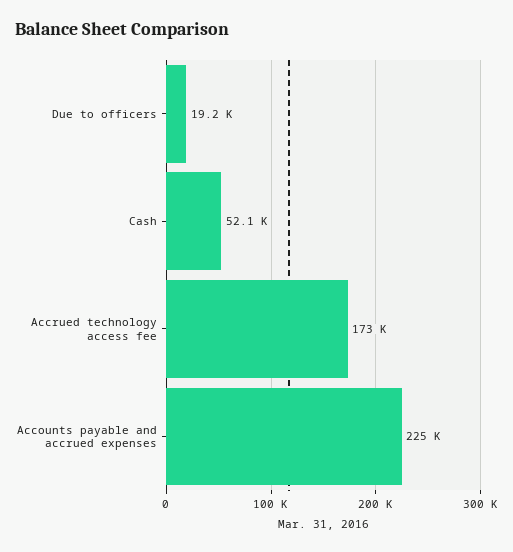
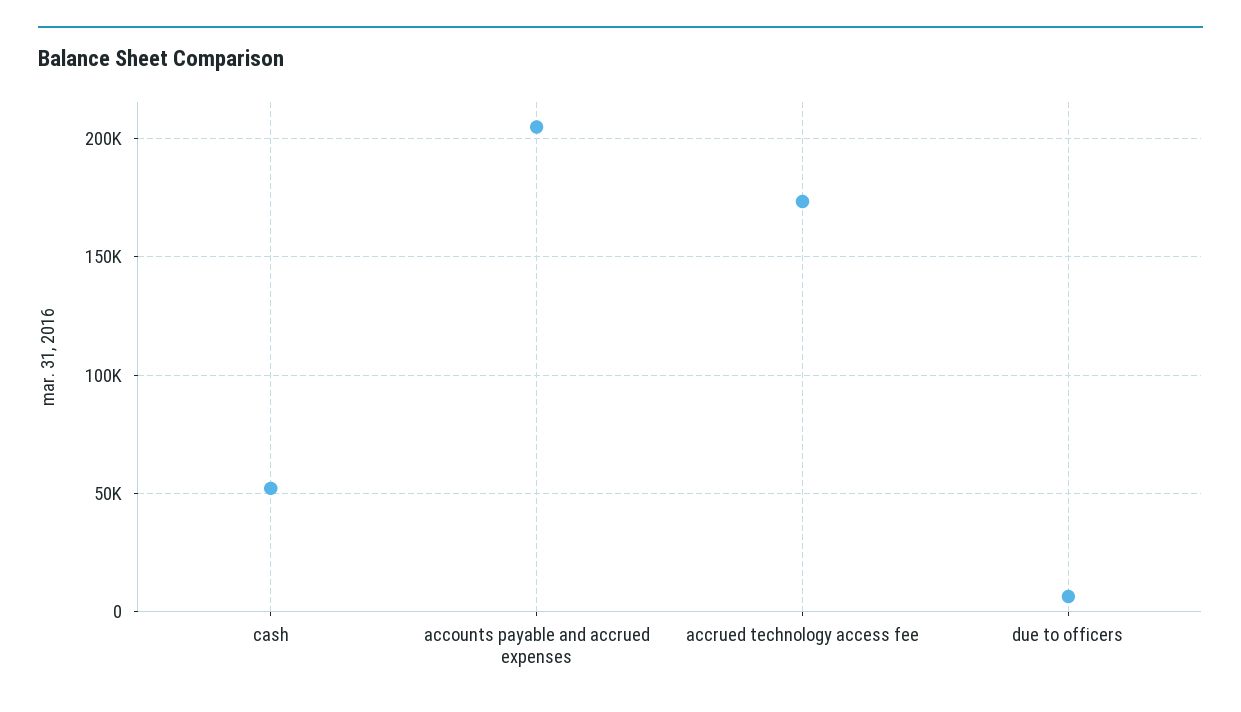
Due to officers: 19200 -> 5000
Accounts payable and accrued expenses: 225000 -> 205000

